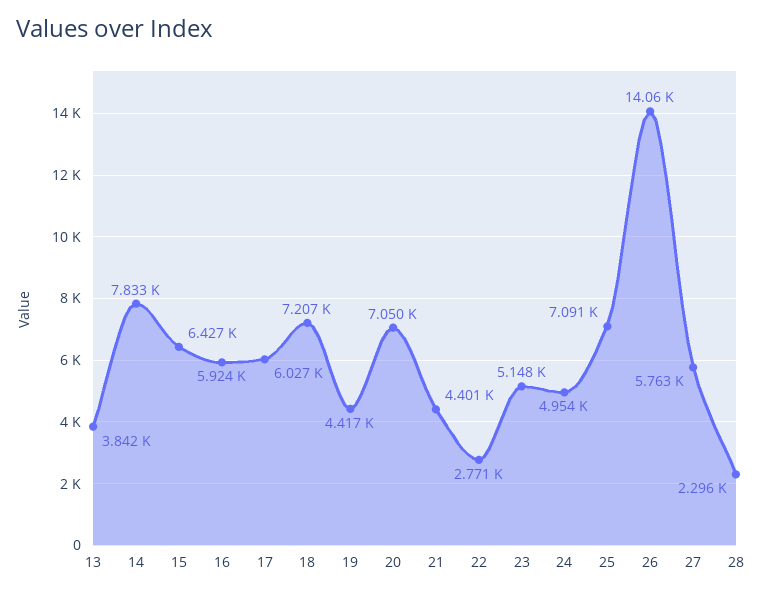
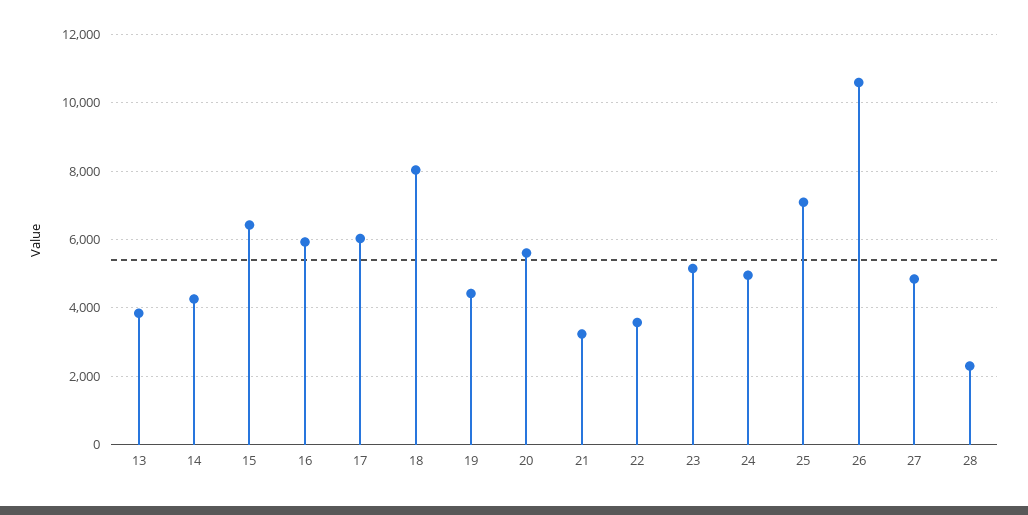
14: 7833 -> 4200
18: 7207 -> 8000
20: 7050 -> 5600
21: 4401 -> 3200
22: 2771 -> 3600
26: 14060 -> 10600
27: 5763 -> 4800

